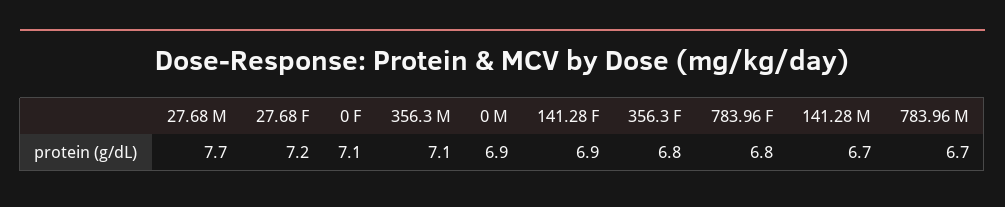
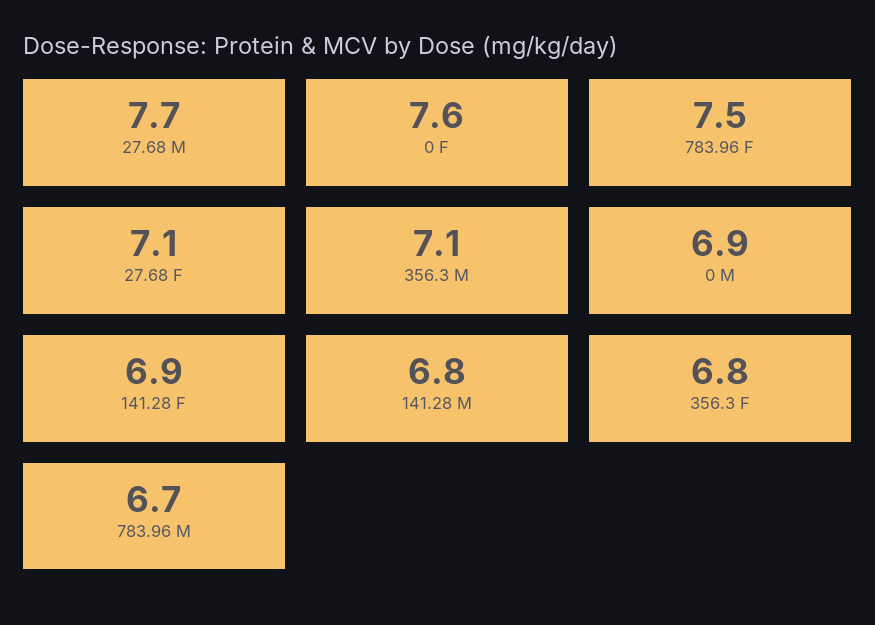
27.68 F: 7.2 -> 7.1
0 F: 7.1 -> 7.6
783.96 F: 6.8 -> 7.5
141.28 M: 6.7 -> 6.8

